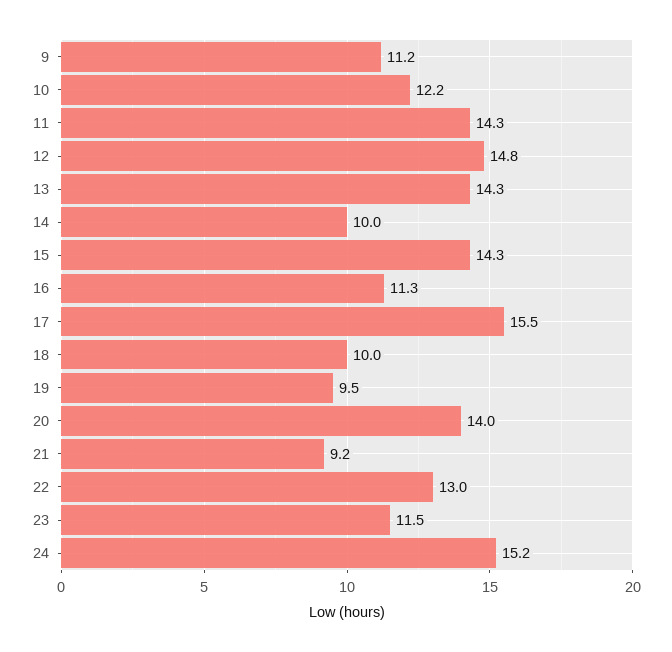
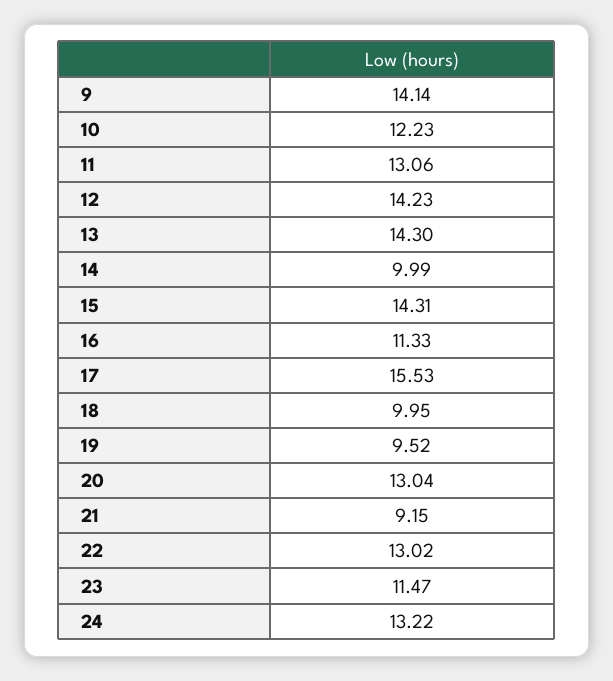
9: 11.2 -> 14.14
11: 14.3 -> 13.06
12: 14.8 -> 14.23
20: 14 -> 13.04
24: 15.2 -> 13.22

